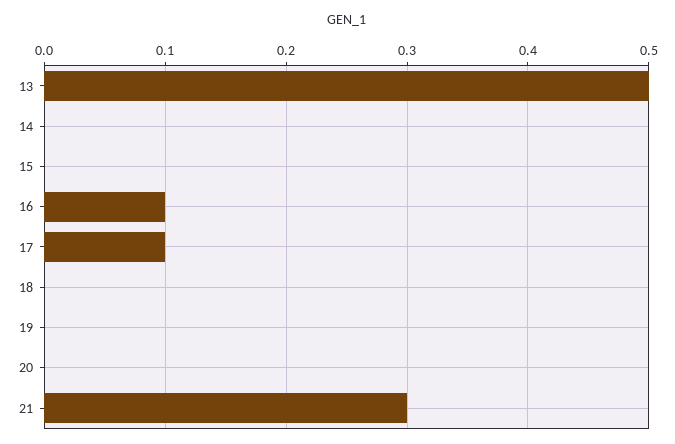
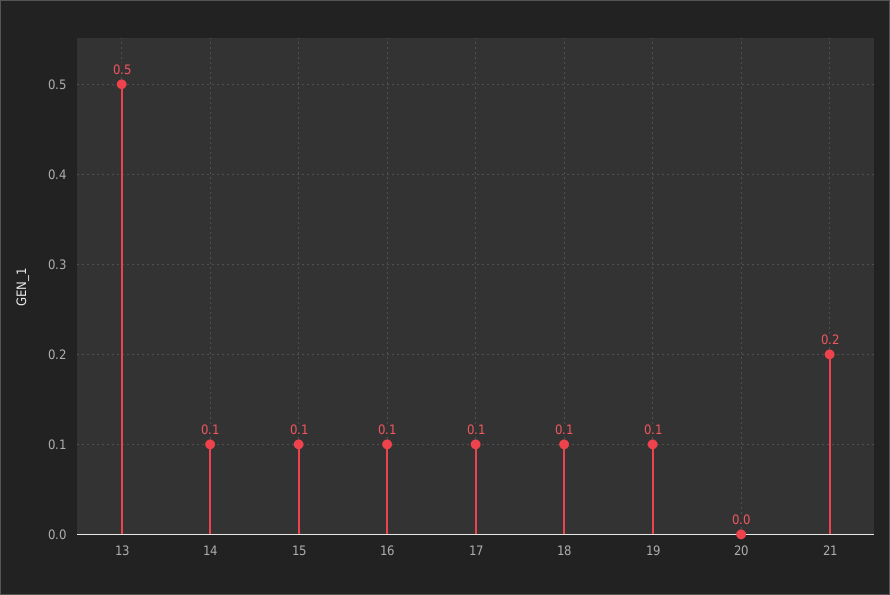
14: 0 -> 0.1
15: 0 -> 0.1
18: 0 -> 0.1
19: 0 -> 0.1
21: 0.3 -> 0.2

